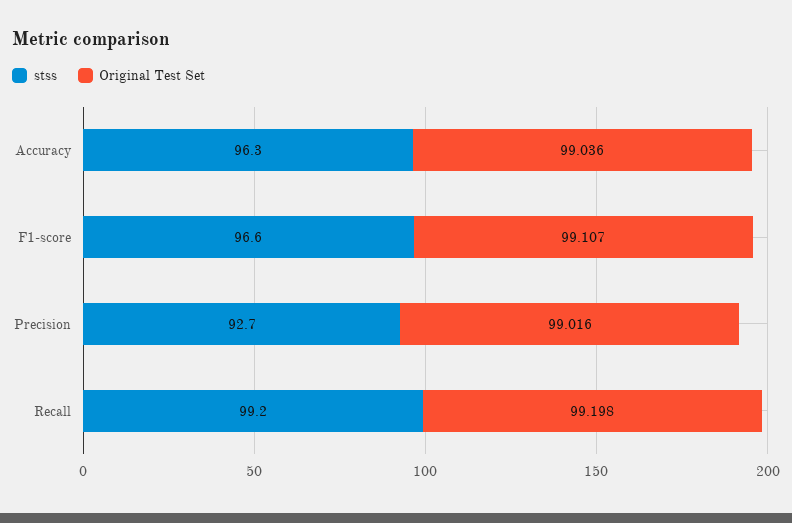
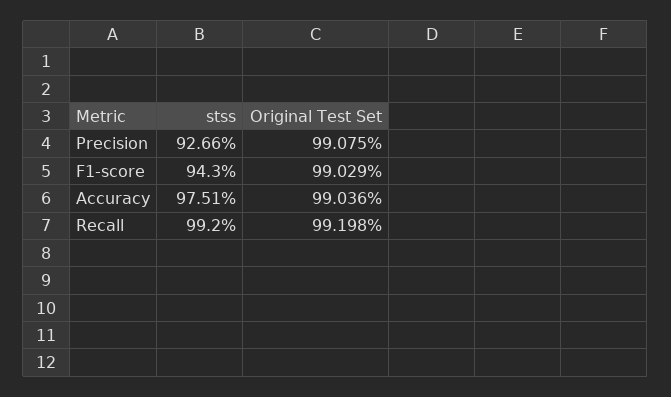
stss, Accuracy: 96.3 -> 97.51
stss, F1-score: 96.6 -> 94.3
Original Test Set, F1-score: 99.107 -> 99.029
Original Test Set, Precision: 99.016 -> 99.075

